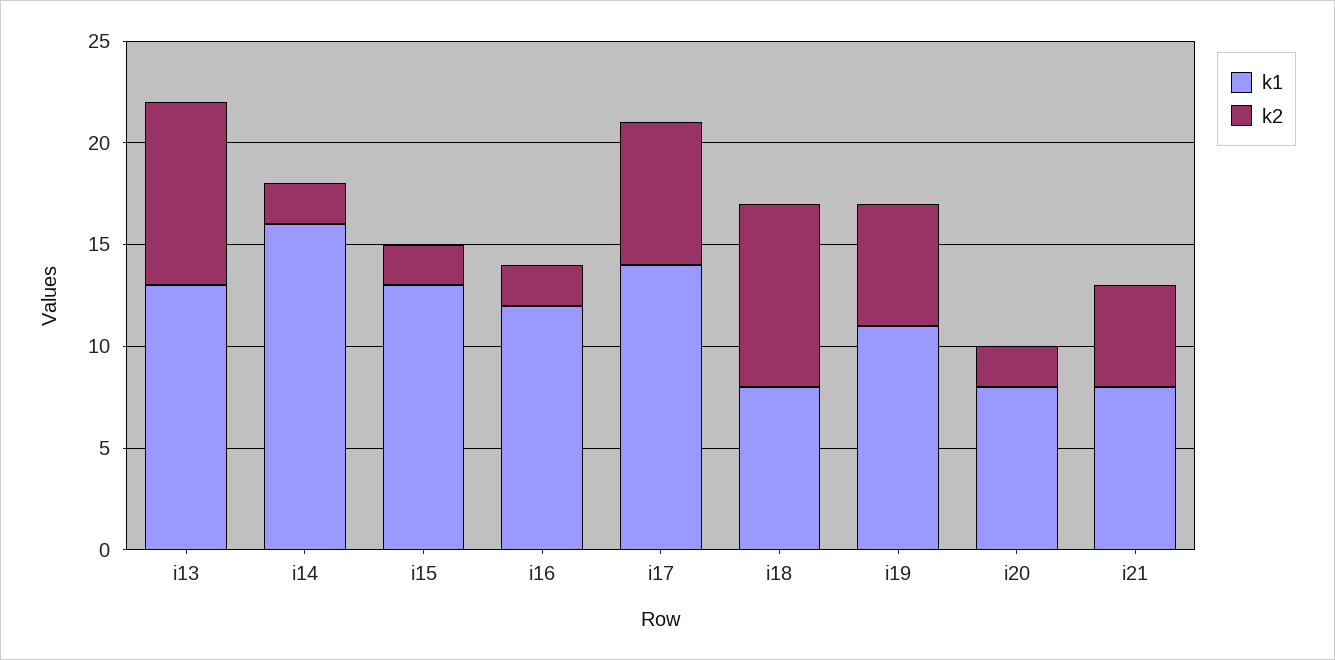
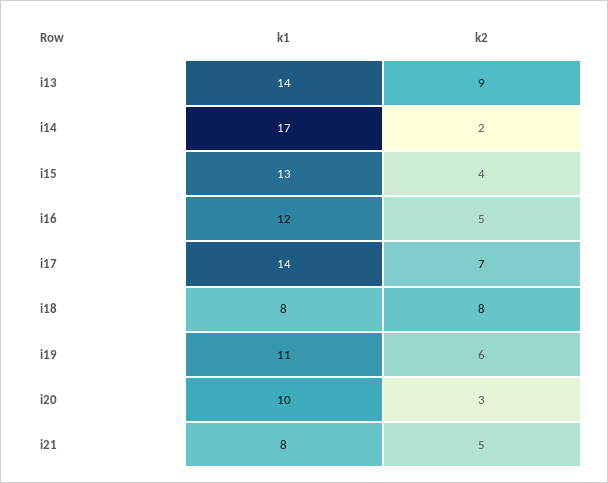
k1, i13: 13 -> 14
k1, i14: 16 -> 17
k2, i15: 2 -> 4
k2, i16: 2 -> 5
k2, i18: 9 -> 8
k1, i20: 8 -> 10
k2, i20: 2 -> 3

